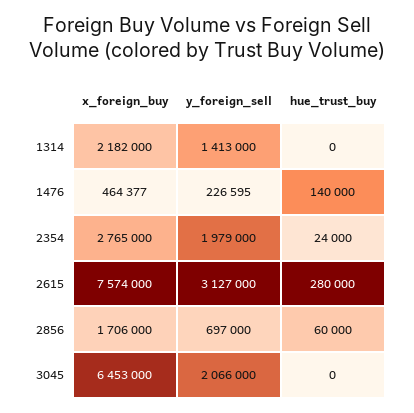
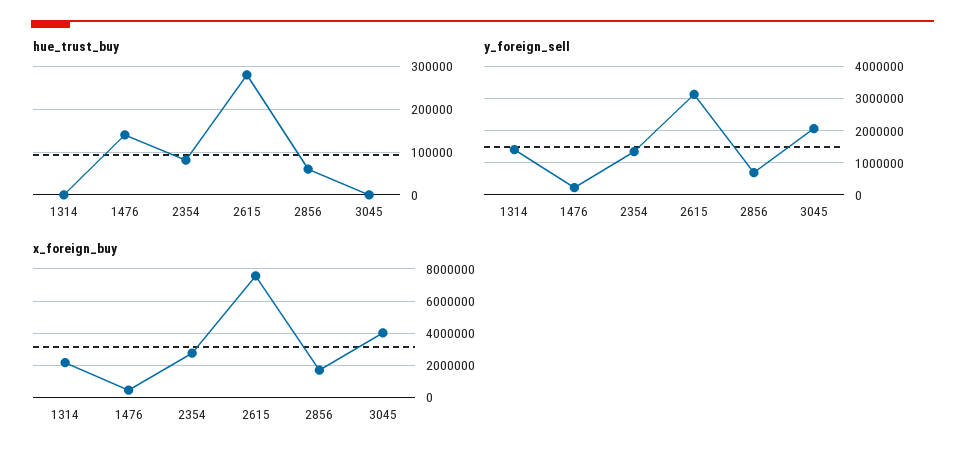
y_foreign_sell, 2354: 1979000 -> 1400000
hue_trust_buy, 2354: 24000 -> 80000
x_foreign_buy, 3045: 6453000 -> 4000000

